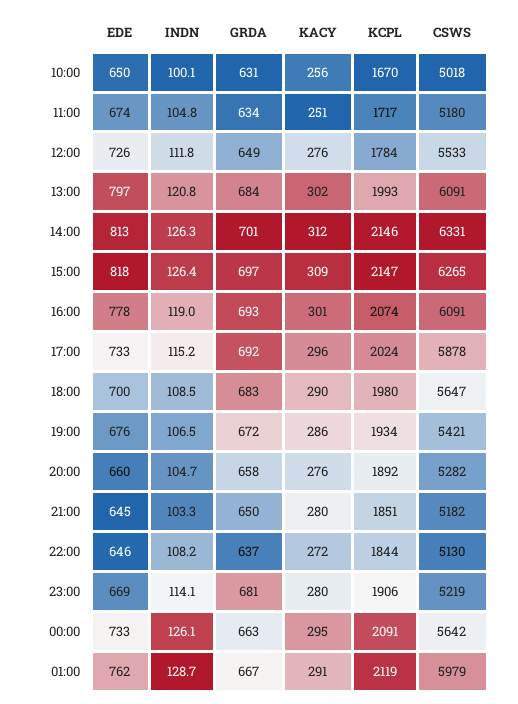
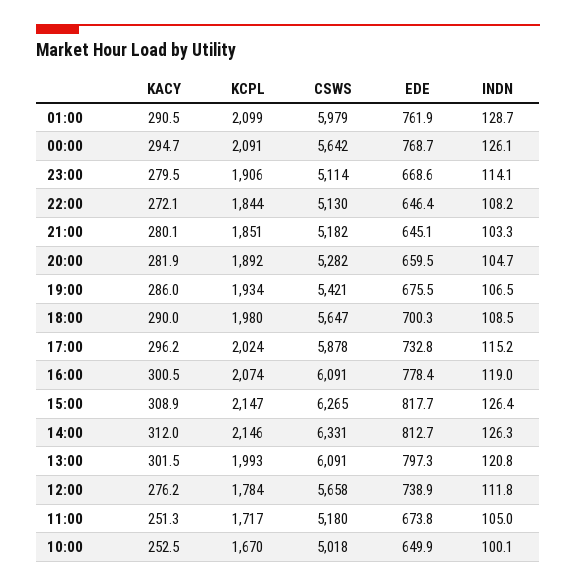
GRDA, 10:00: 631 -> none
KACY, 10:00: 256 -> 252.5
INDN, 11:00: 104.8 -> 105
GRDA, 11:00: 634 -> none
EDE, 12:00: 726 -> 738.9
GRDA, 12:00: 649 -> none
CSWS, 12:00: 5533 -> 5658
GRDA, 13:00: 684 -> none
GRDA, 14:00: 701 -> none
GRDA, 15:00: 697 -> none
GRDA, 16:00: 693 -> none
GRDA, 17:00: 692 -> none
GRDA, 18:00: 683 -> none
GRDA, 19:00: 672 -> none
GRDA, 20:00: 658 -> none
KACY, 20:00: 276 -> 281.9
GRDA, 21:00: 650 -> none
GRDA, 22:00: 637 -> none
GRDA, 23:00: 681 -> none
CSWS, 23:00: 5219 -> 5114
EDE, 00:00: 733 -> 768.7
GRDA, 00:00: 663 -> none
GRDA, 01:00: 667 -> none
KCPL, 01:00: 2119 -> 2099

